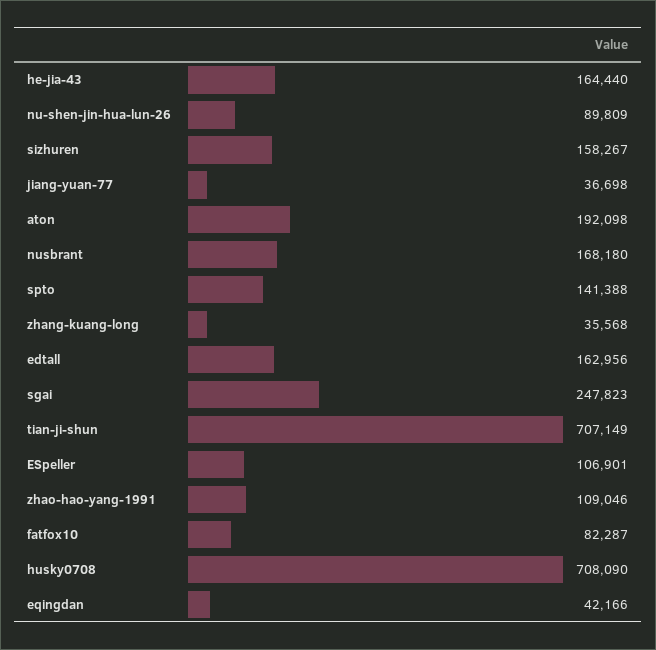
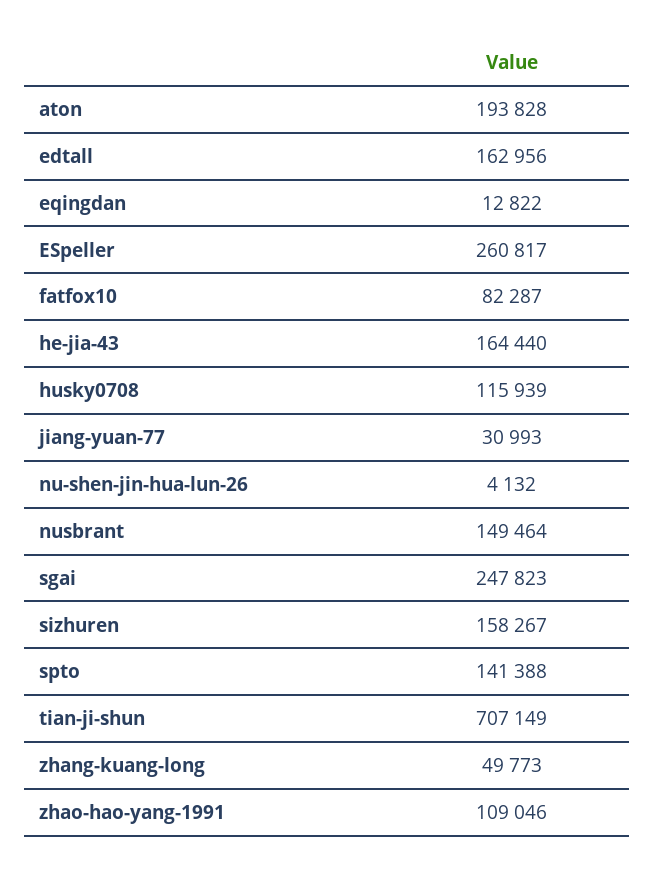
nu-shen-jin-hua-lun-26: 89809 -> 4132
jiang-yuan-77: 36698 -> 30993
aton: 192098 -> 193828
nusbrant: 168180 -> 149464
zhang-kuang-long: 35568 -> 49773
ESpeller: 106901 -> 260817
husky0708: 708090 -> 115939
eqingdan: 42166 -> 12822

